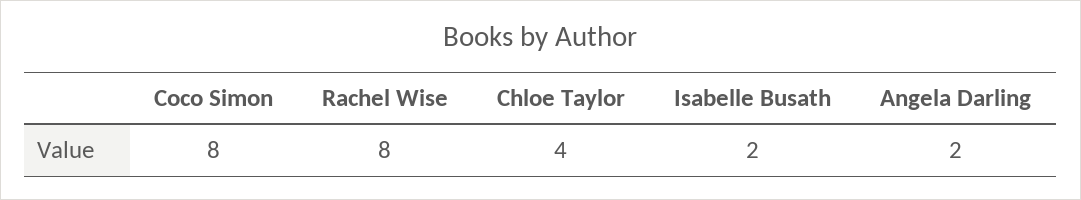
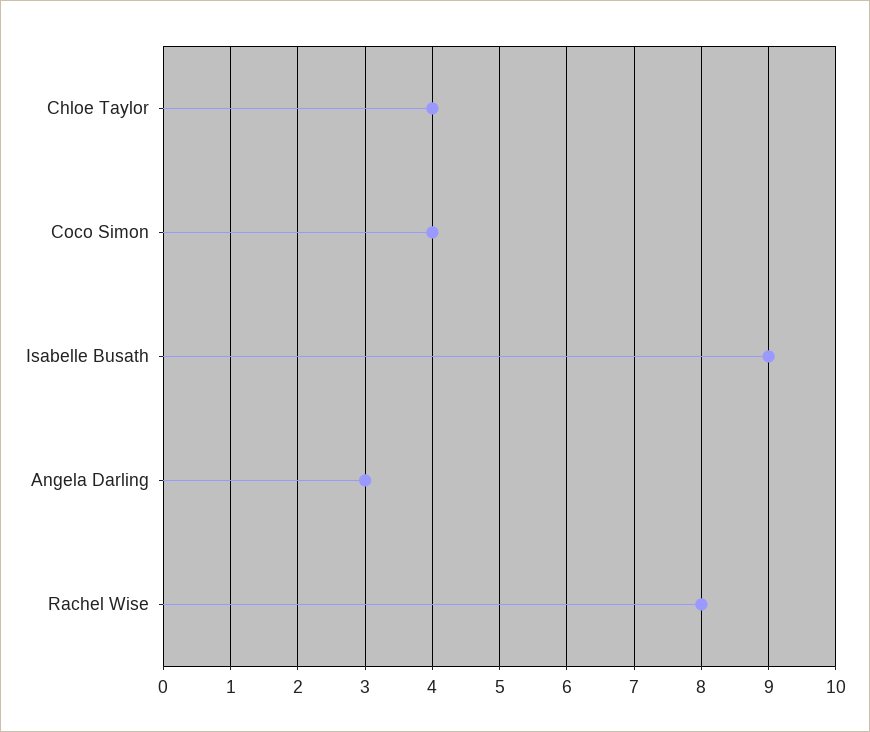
Coco Simon: 8 -> 4
Isabelle Busath: 2 -> 9
Angela Darling: 2 -> 3

